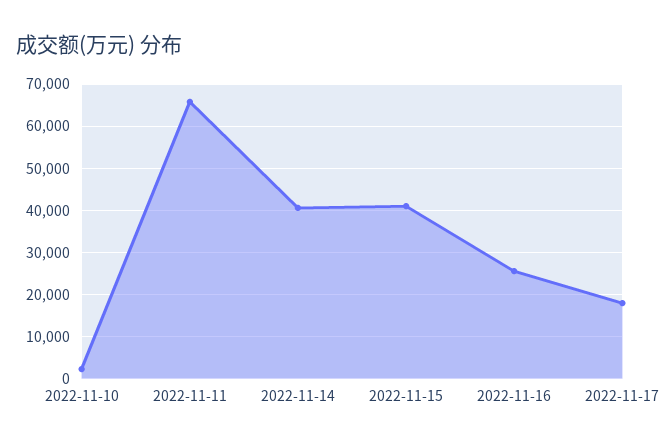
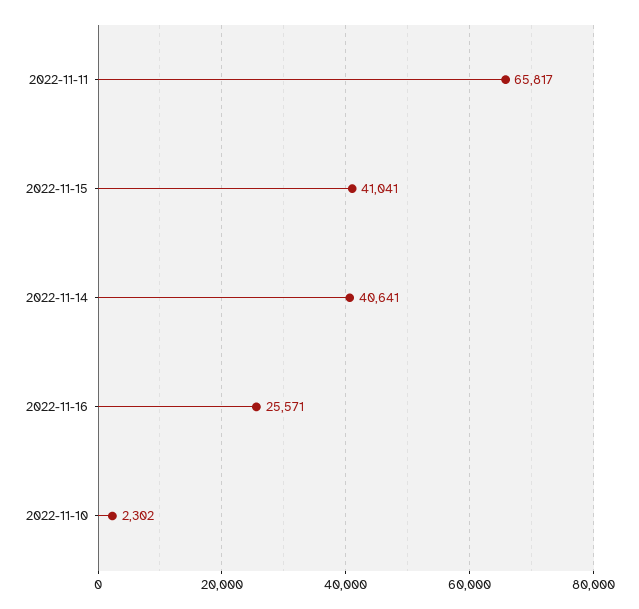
2022-11-17: 18000 -> none

